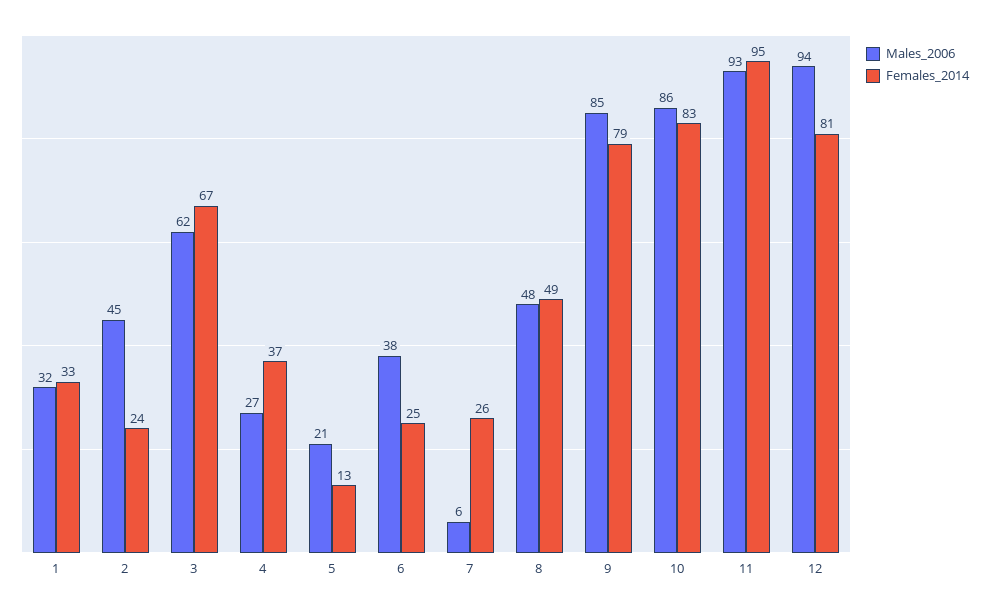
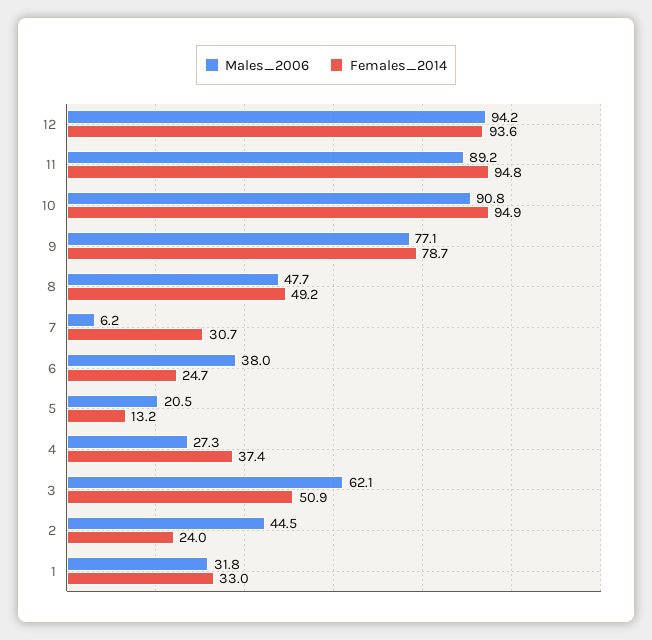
Females_2014, 3: 67 -> 50.9
Females_2014, 7: 26 -> 30.7
Males_2006, 9: 85 -> 77.1
Males_2006, 10: 86 -> 90.8
Females_2014, 10: 83 -> 94.9
Males_2006, 11: 93 -> 89.2
Females_2014, 12: 81 -> 93.6

